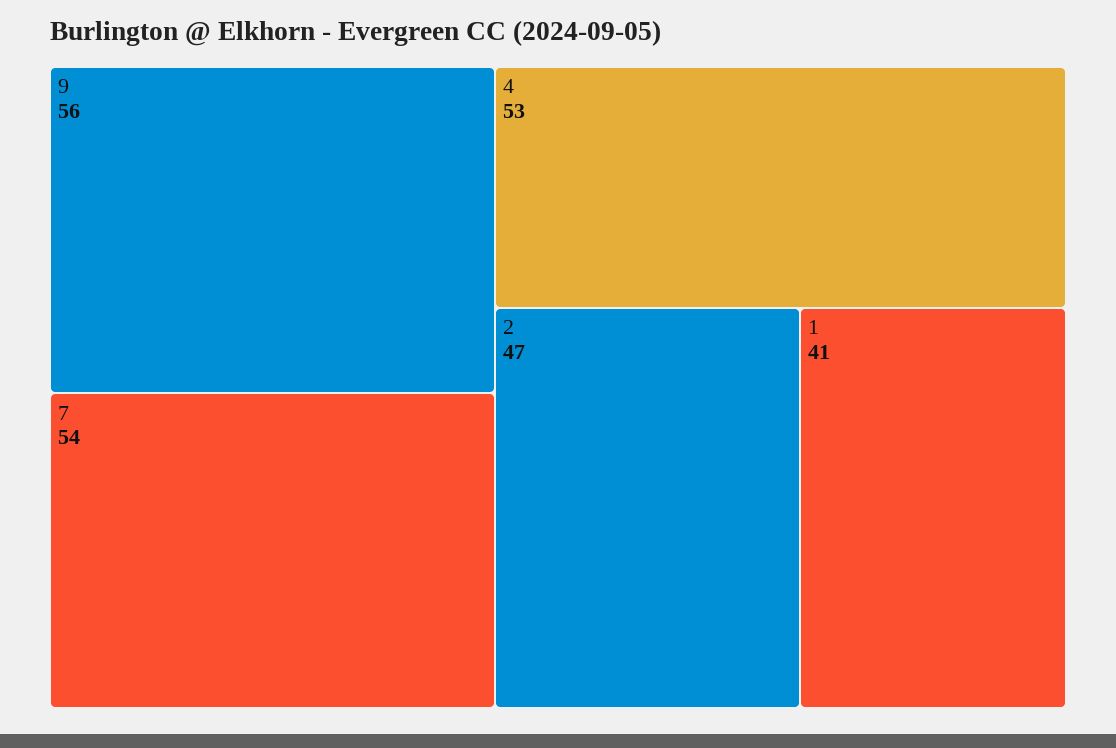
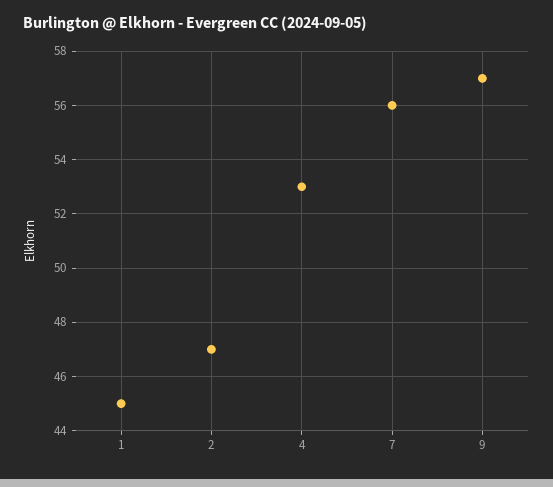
9: 56 -> 57
7: 54 -> 56
1: 41 -> 45

